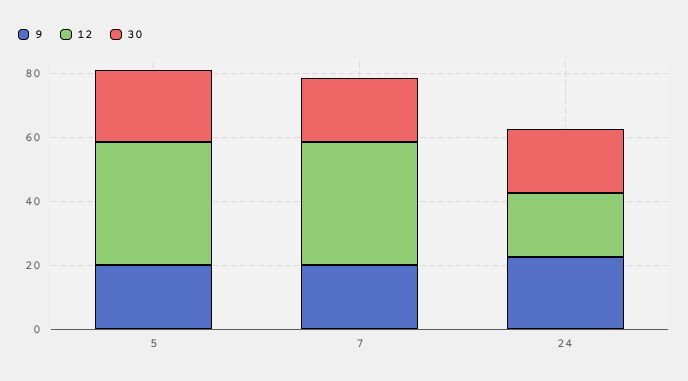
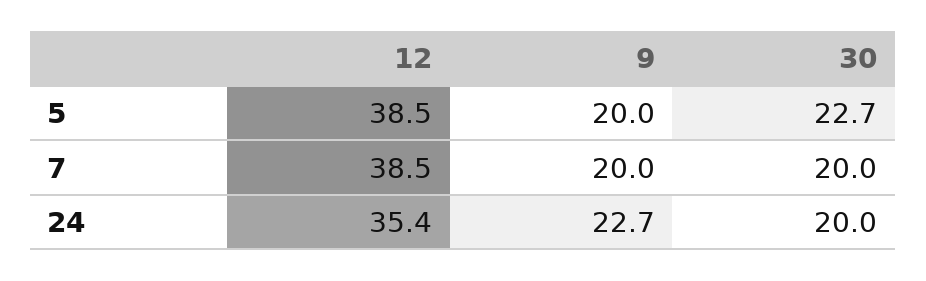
12, 24: 20 -> 35.4

